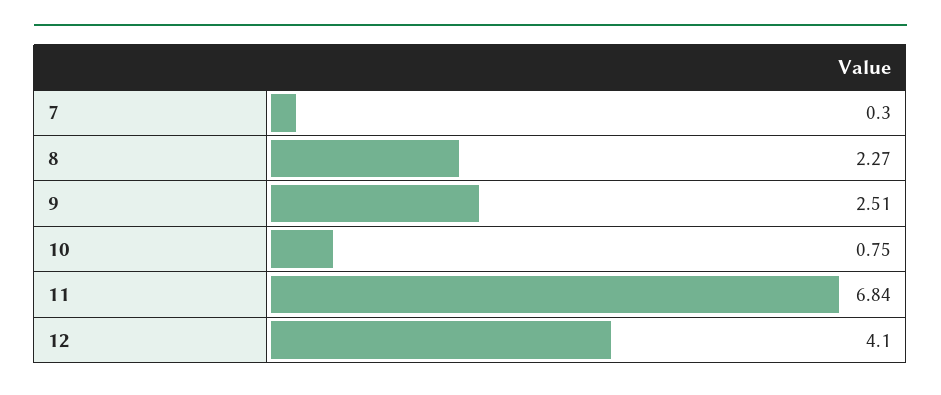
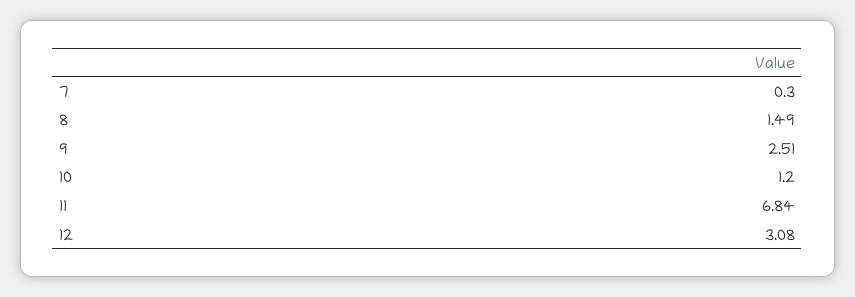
8: 2.27 -> 1.49
10: 0.75 -> 1.2
12: 4.1 -> 3.08

